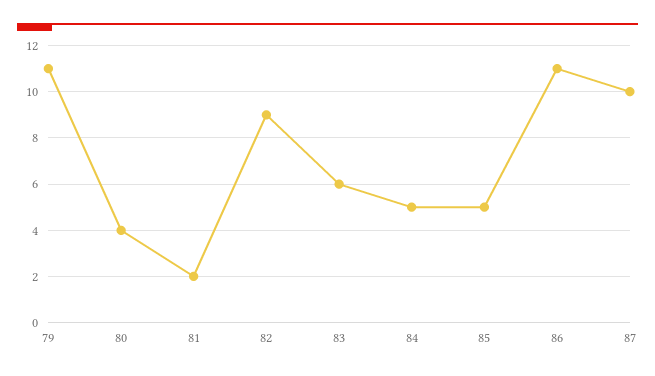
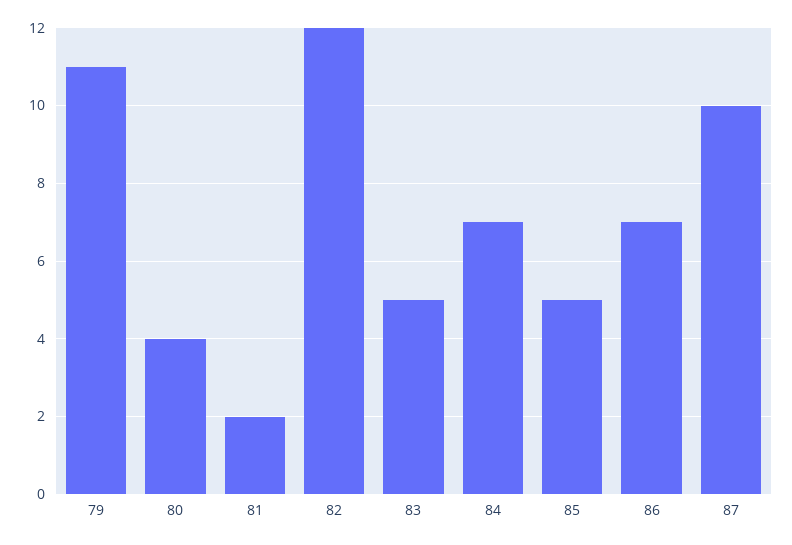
82: 9 -> 12
83: 6 -> 5
84: 5 -> 7
86: 11 -> 7

